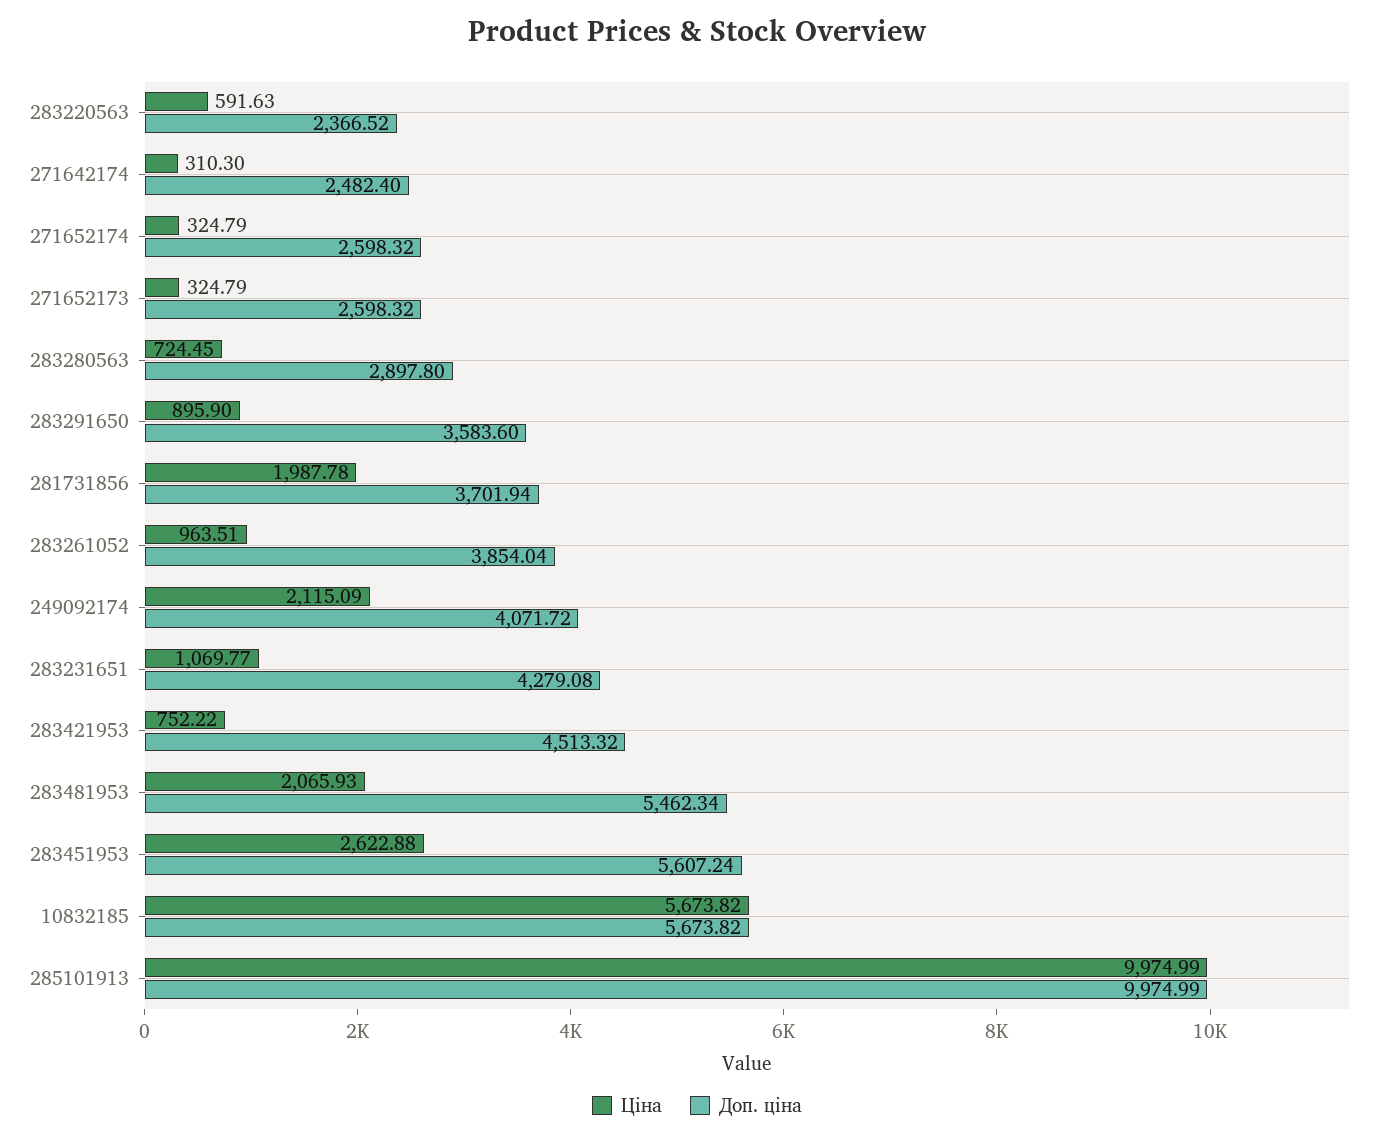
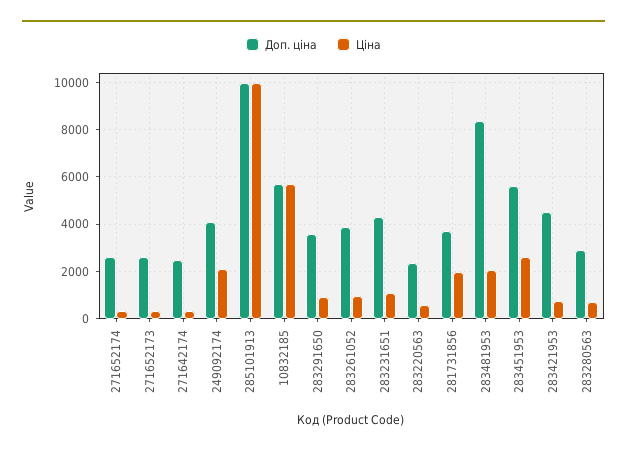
Доп. ціна, 283481953: 5462.34 -> 8500

